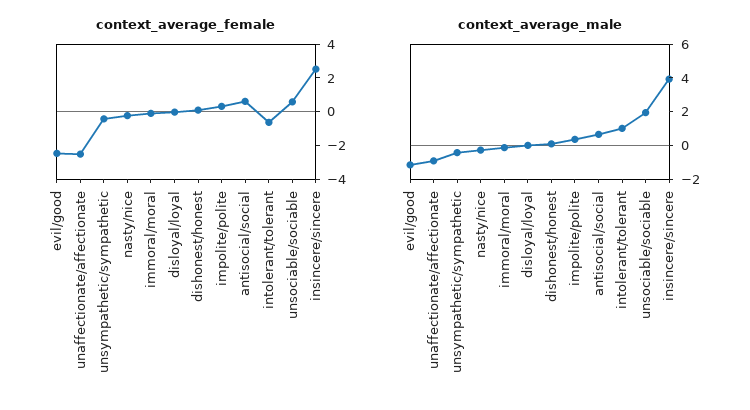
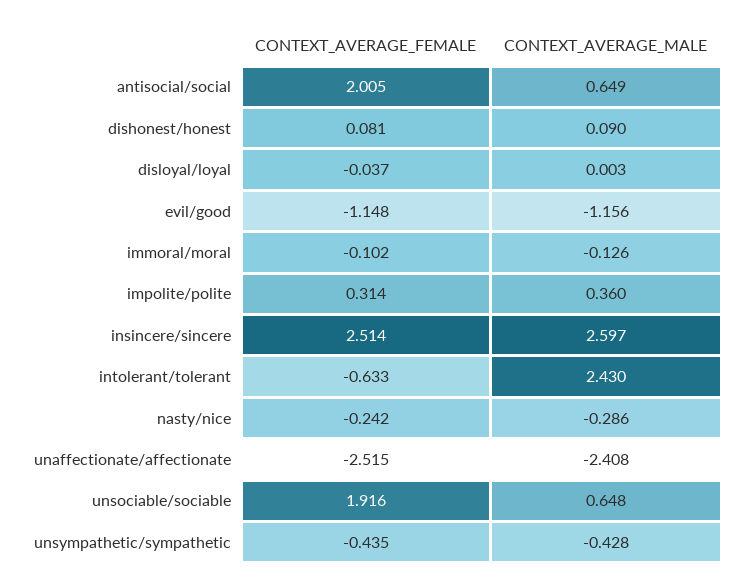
context_average_female, evil/good: -2.5 -> -1.148
context_average_female, antisocial/social: 0.5 -> 2.005
context_average_female, unsociable/sociable: 0.5 -> 1.916
context_average_male, unaffectionate/affectionate: -1 -> -2.408
context_average_male, intolerant/tolerant: 1 -> 2.43
context_average_male, unsociable/sociable: 2 -> 0.648
context_average_male, insincere/sincere: 4 -> 2.597

